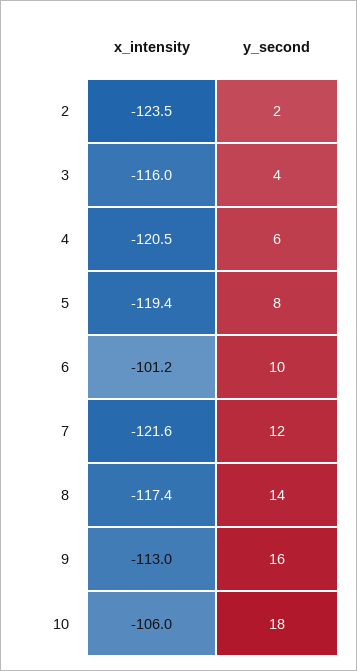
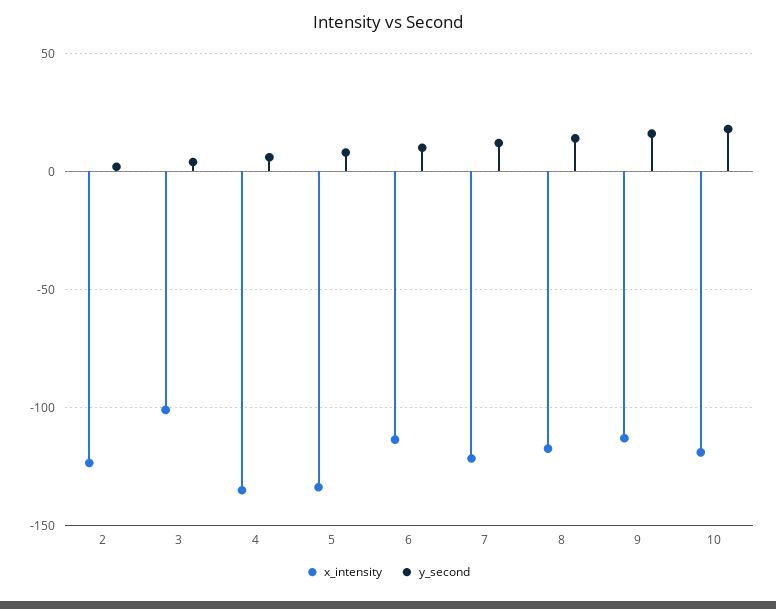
x_intensity, 3: -116 -> -100
x_intensity, 4: -120.5 -> -135
x_intensity, 5: -119.4 -> -135
x_intensity, 6: -101.2 -> -115
x_intensity, 10: -106 -> -120

